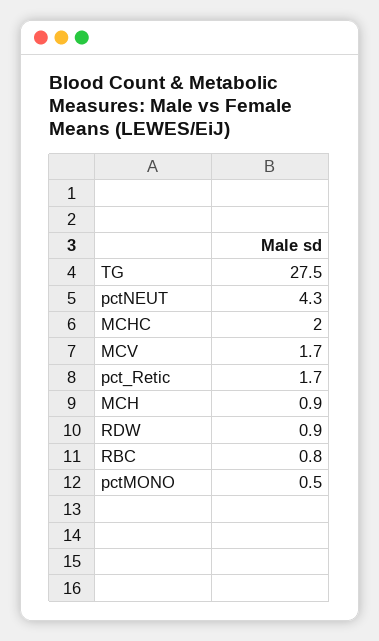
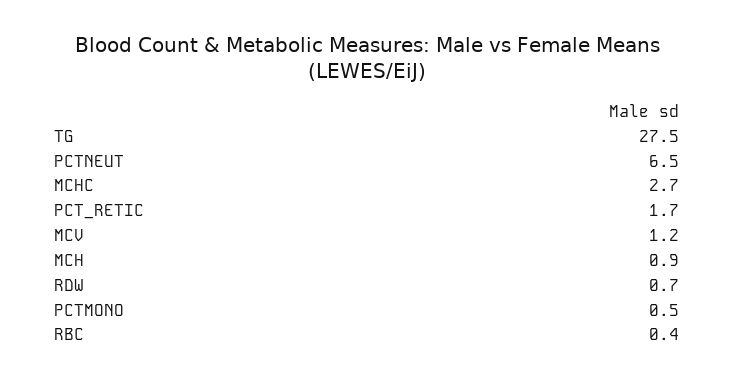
pctNEUT: 4.3 -> 6.5
MCHC: 2 -> 2.7
MCV: 1.7 -> 1.2
RDW: 0.9 -> 0.7
RBC: 0.8 -> 0.4

